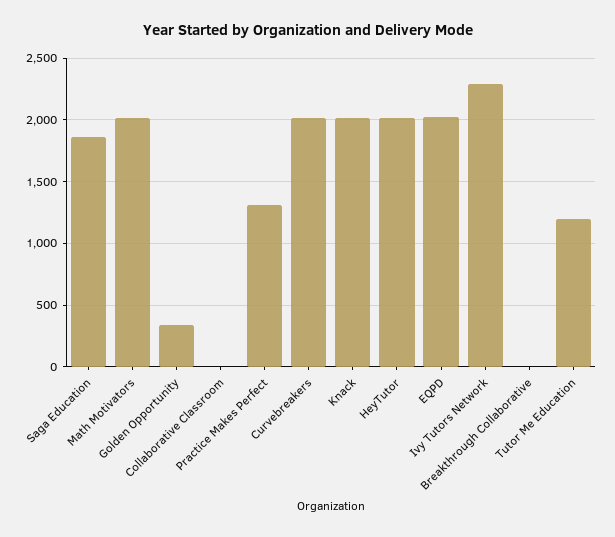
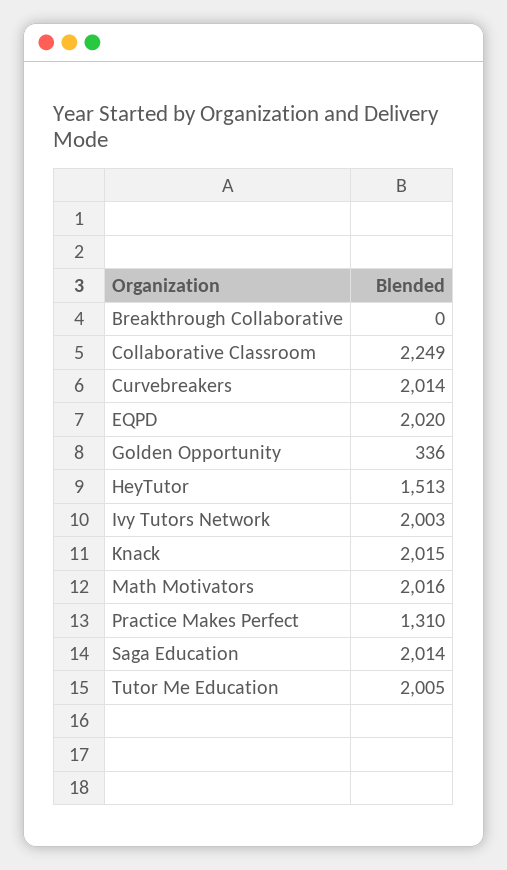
Saga Education: 1850 -> 2014
Collaborative Classroom: 0 -> 2249
HeyTutor: 2000 -> 1513
Ivy Tutors Network: 2300 -> 2003
Tutor Me Education: 1200 -> 2005

